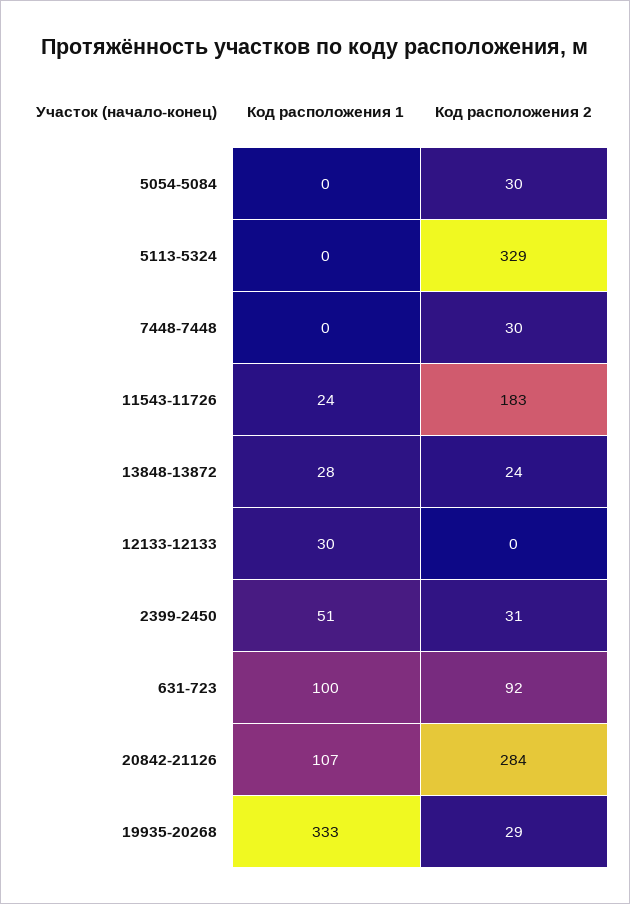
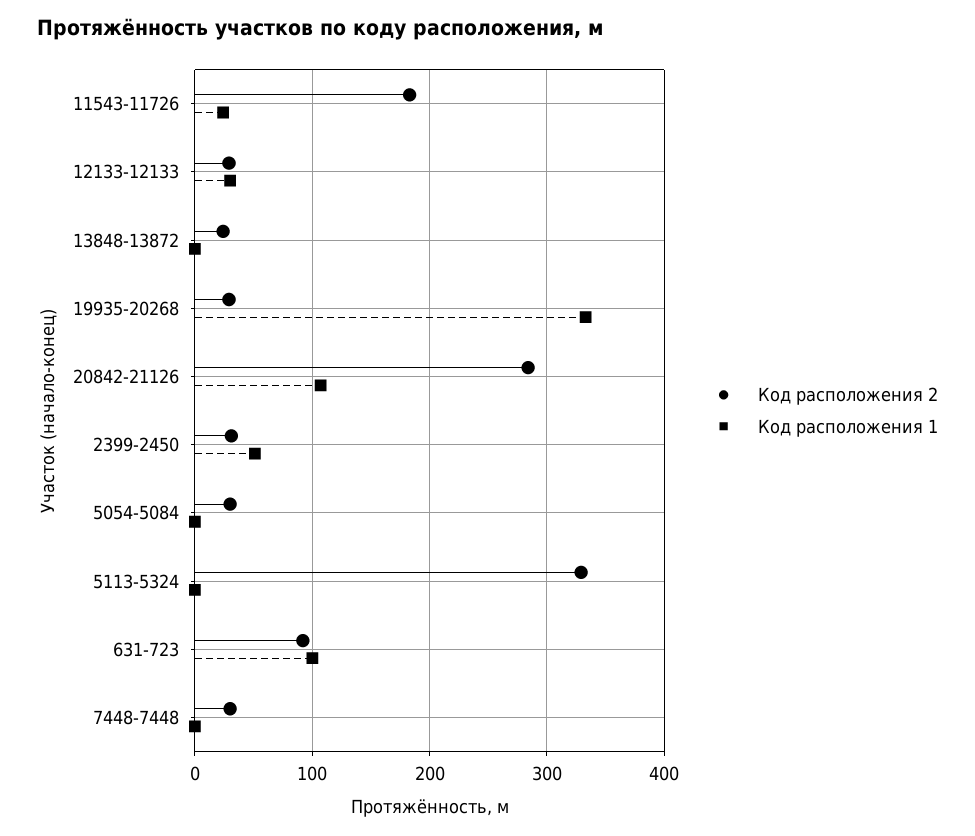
Код расположения 1, 13848-13872: 28 -> 0
Код расположения 2, 12133-12133: 0 -> 30

